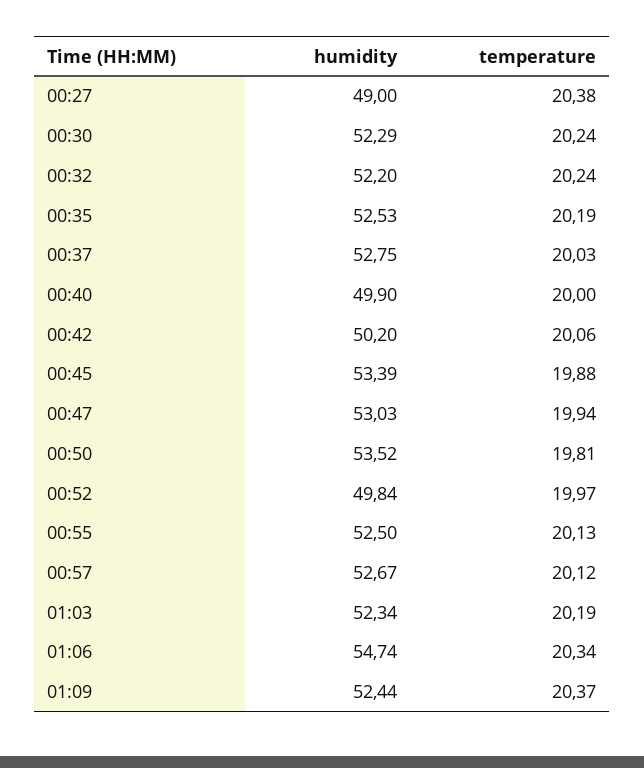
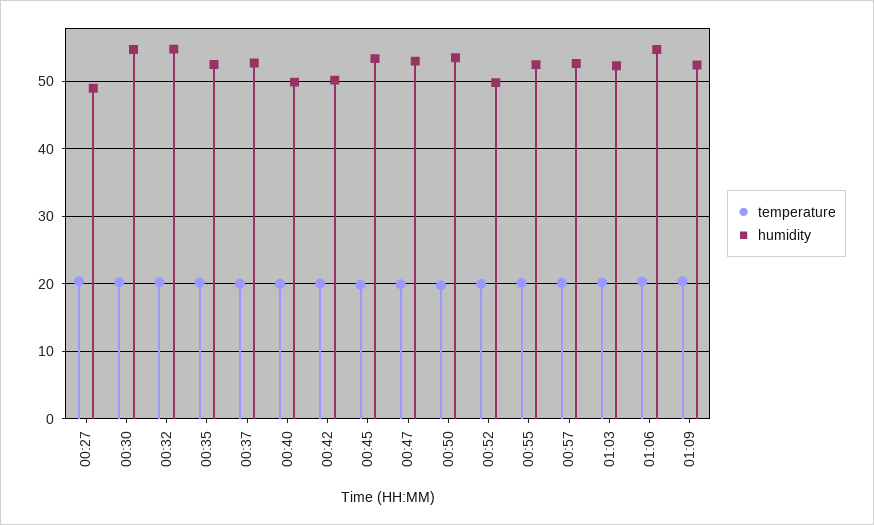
humidity, 00:30: 52.29 -> 55
humidity, 00:32: 52.2 -> 55

